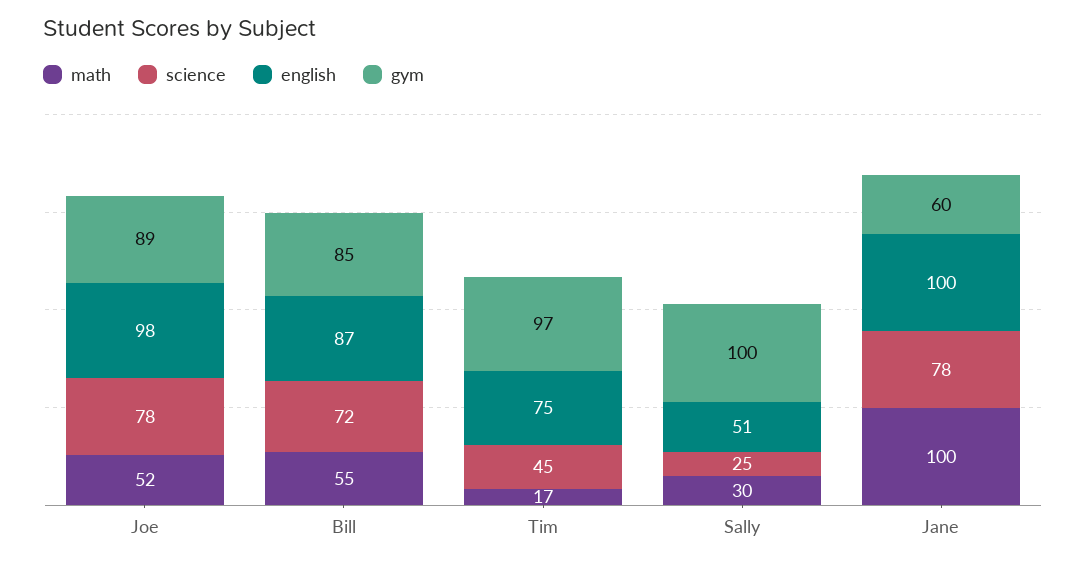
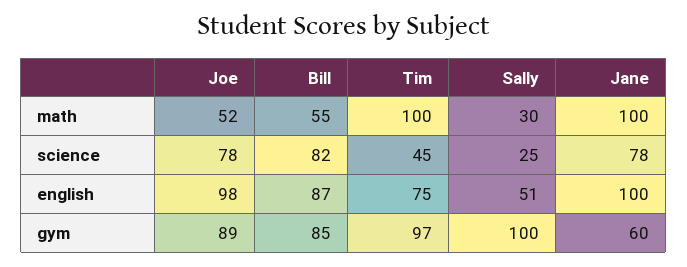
science, Bill: 72 -> 82
math, Tim: 17 -> 100

